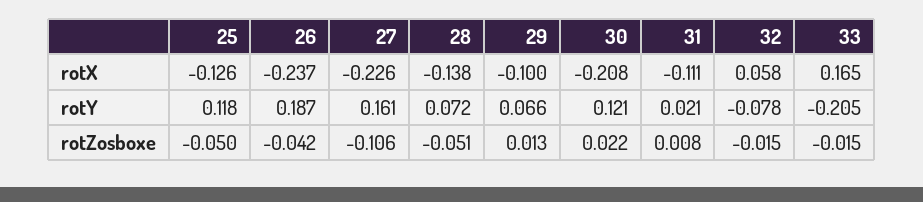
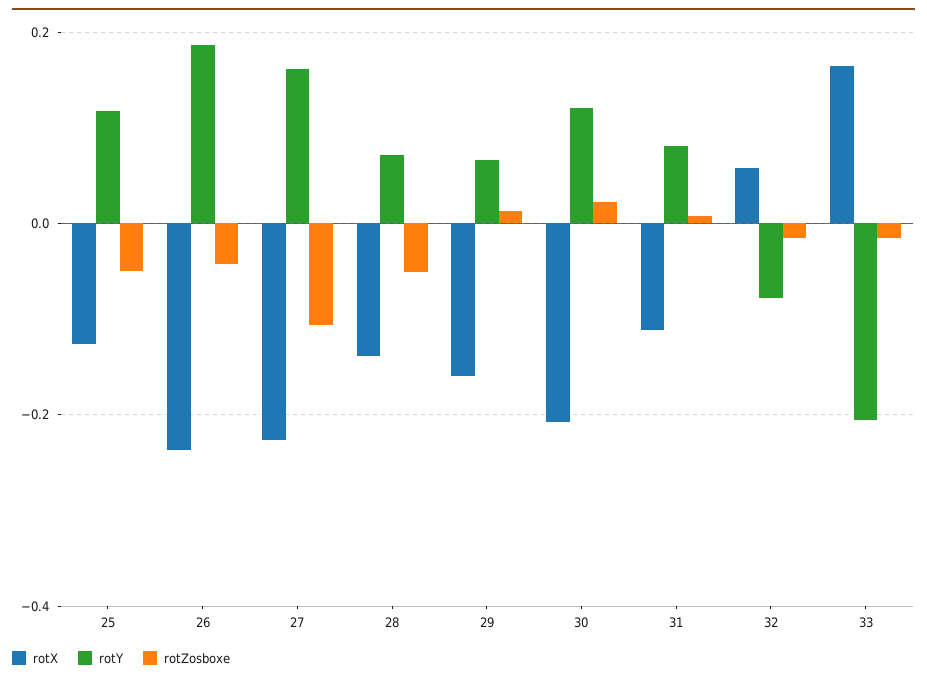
rotX, 29: -0.1 -> -0.16
rotY, 31: 0.021 -> 0.08

